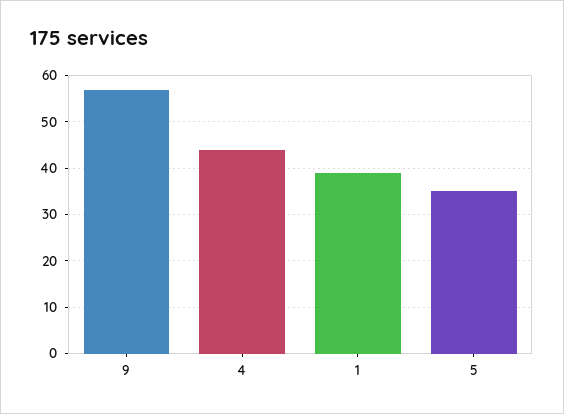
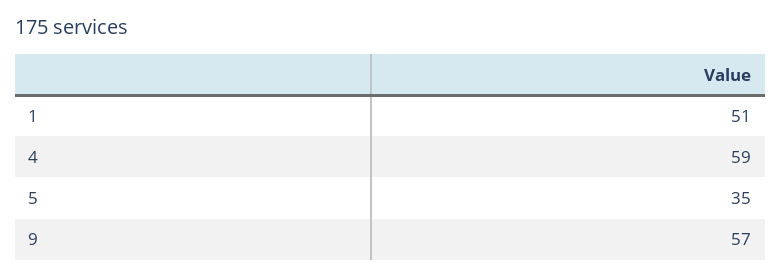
4: 45 -> 59
1: 40 -> 51

